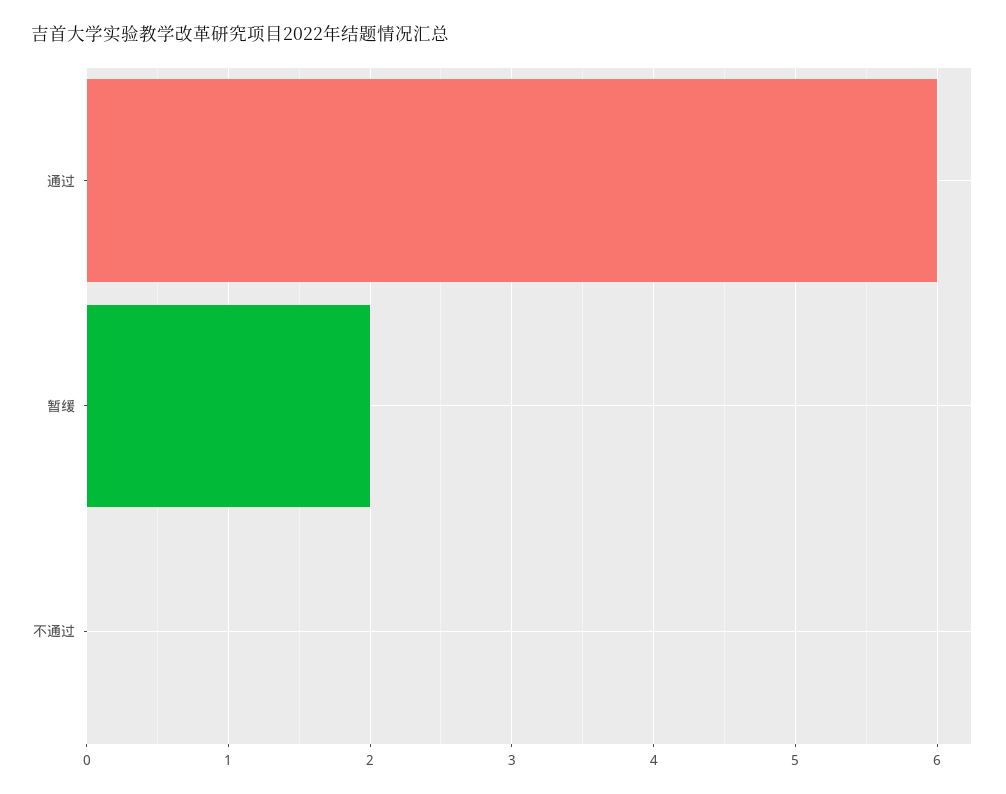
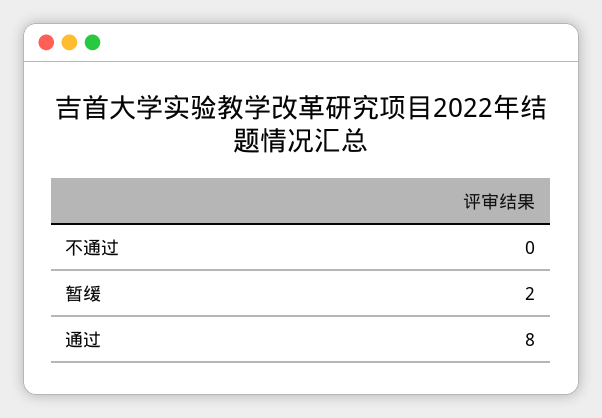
通过: 6 -> 8

